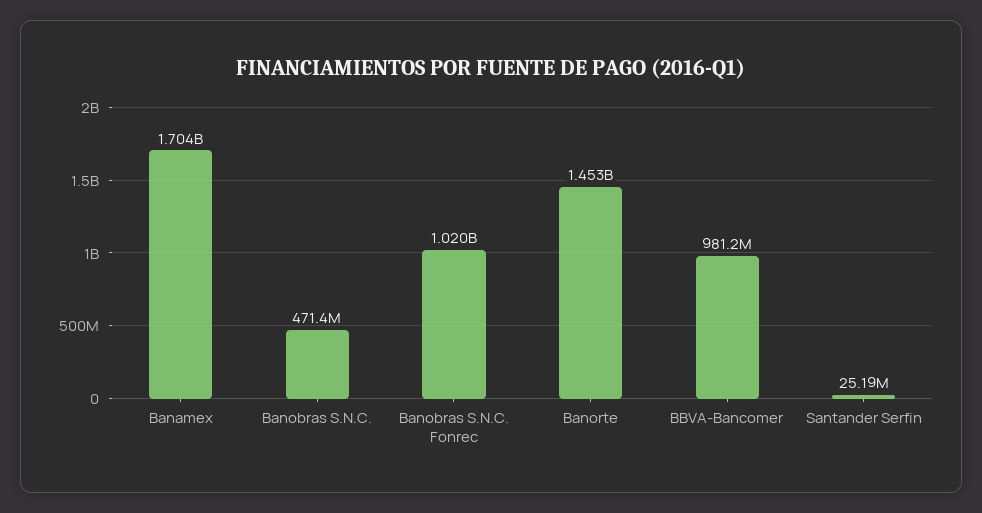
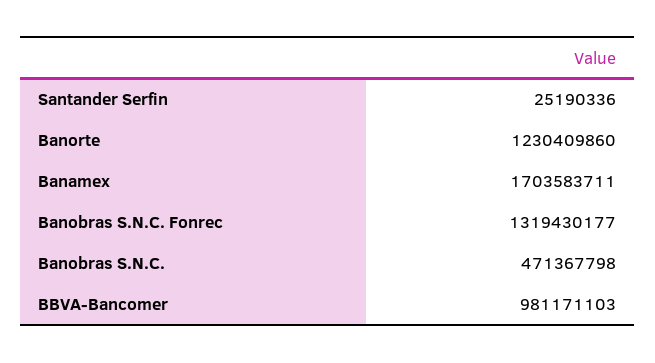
Banobras S.N.C. Fonrec: 1020000000 -> 1319430177
Banorte: 1453000000 -> 1230409860

